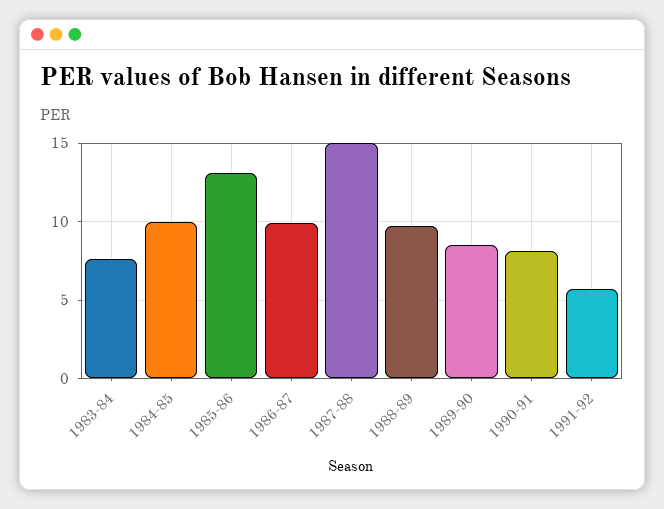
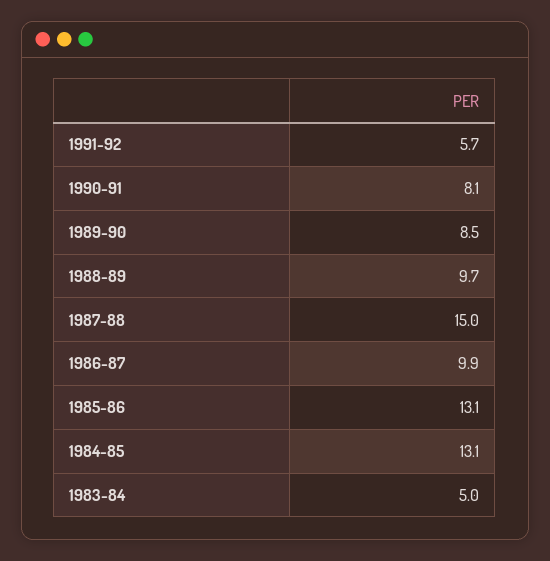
1983-84: 7.5 -> 5
1984-85: 10 -> 13.1

